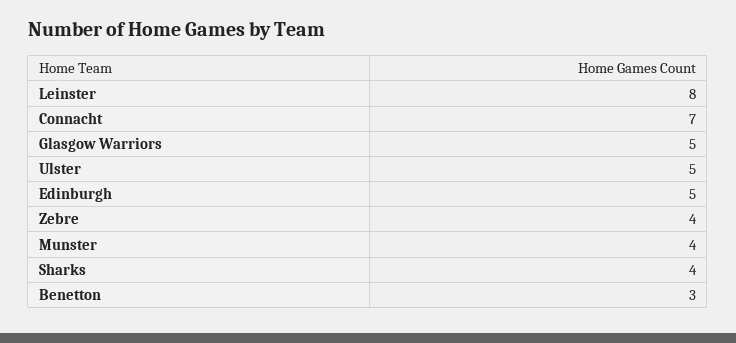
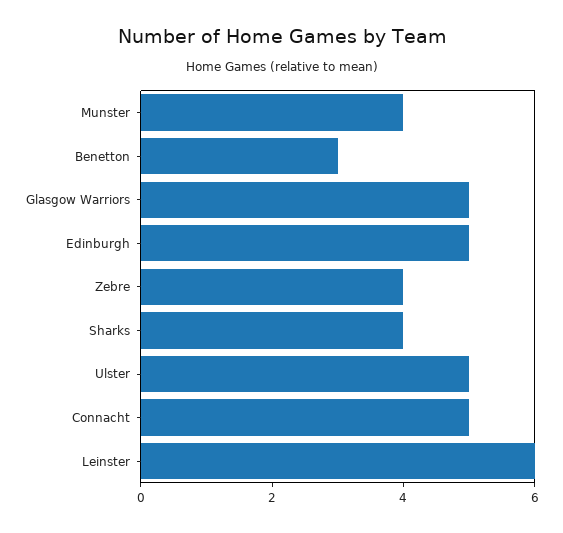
Leinster: 8 -> 6
Connacht: 7 -> 5

